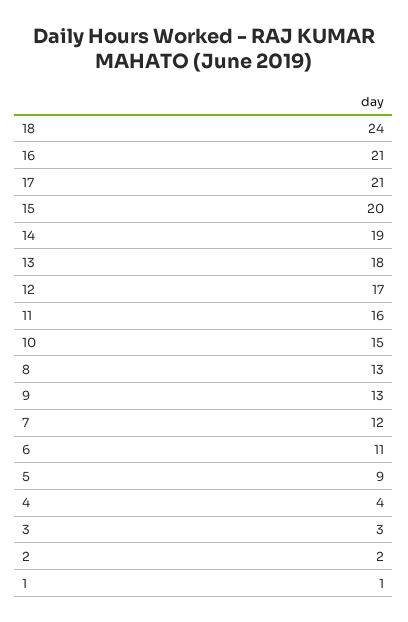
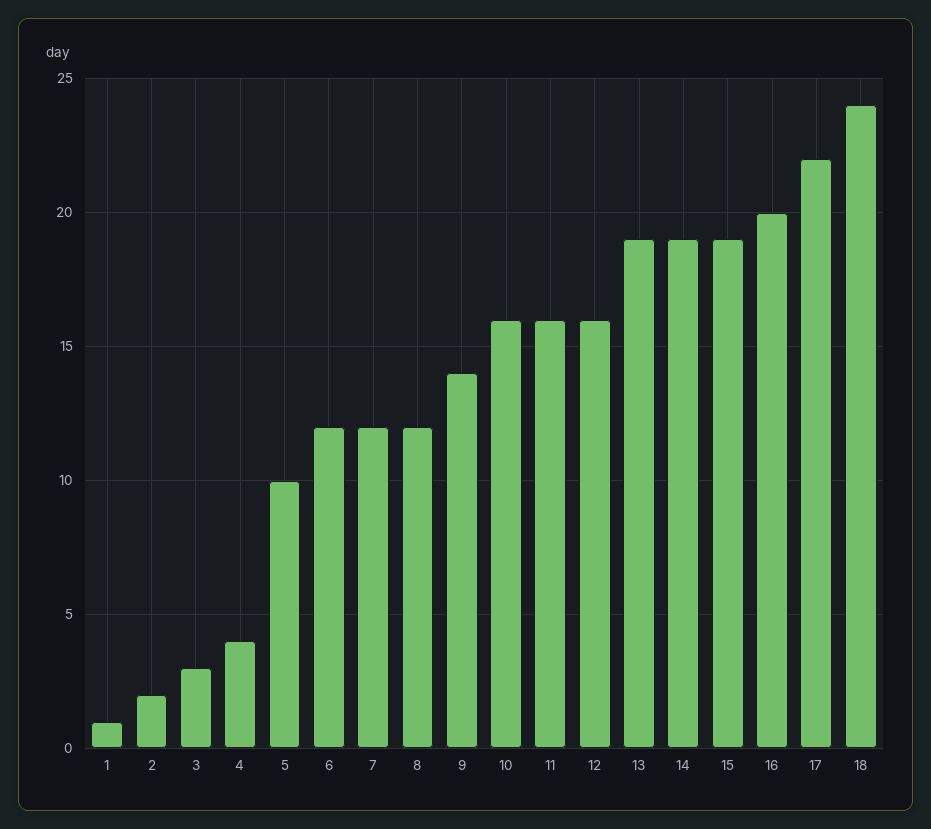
16: 21 -> 20
17: 21 -> 22
15: 20 -> 19
13: 18 -> 19
12: 17 -> 16
10: 15 -> 16
8: 13 -> 12
9: 13 -> 14
6: 11 -> 12
5: 9 -> 10

